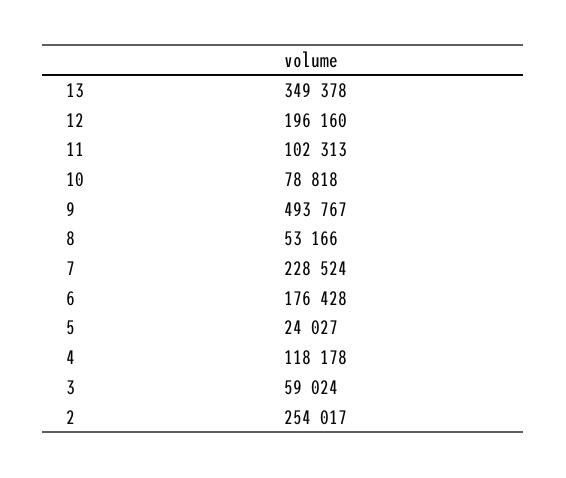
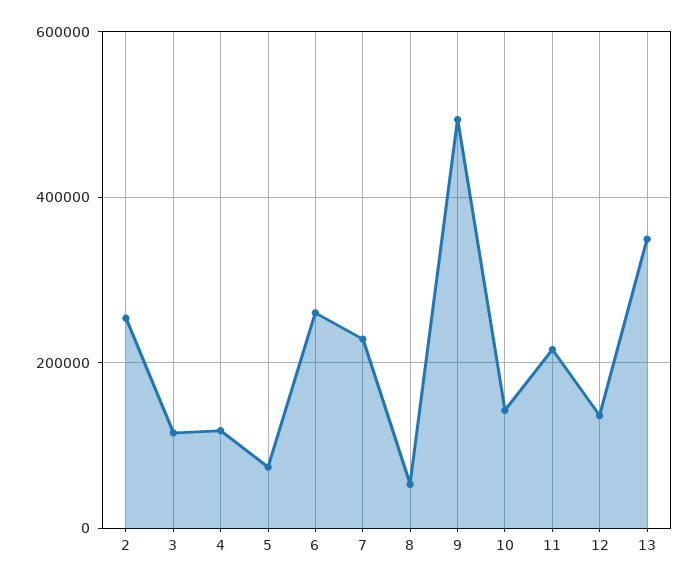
12: 196160 -> 140000
11: 102313 -> 220000
10: 78818 -> 140000
6: 176428 -> 260000
5: 24027 -> 80000
3: 59024 -> 120000

